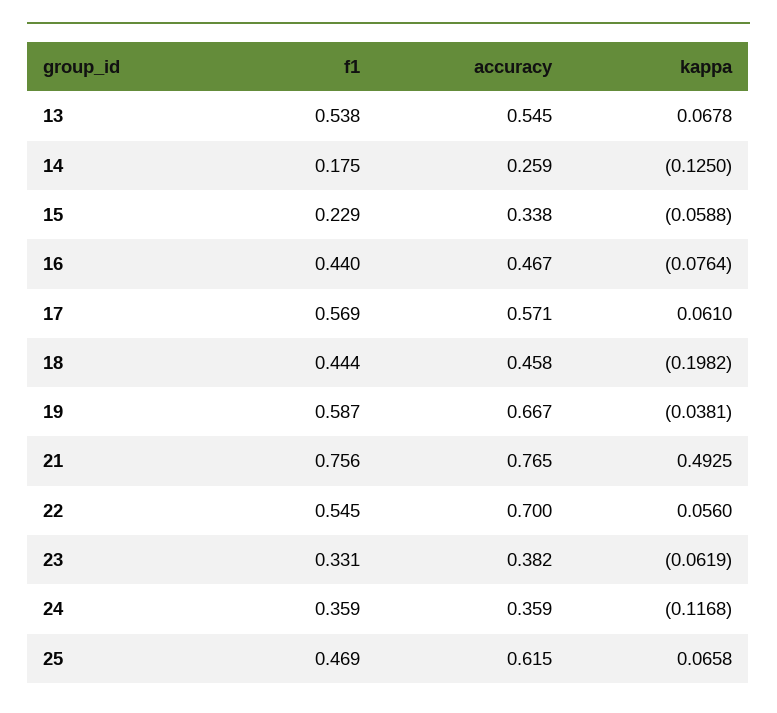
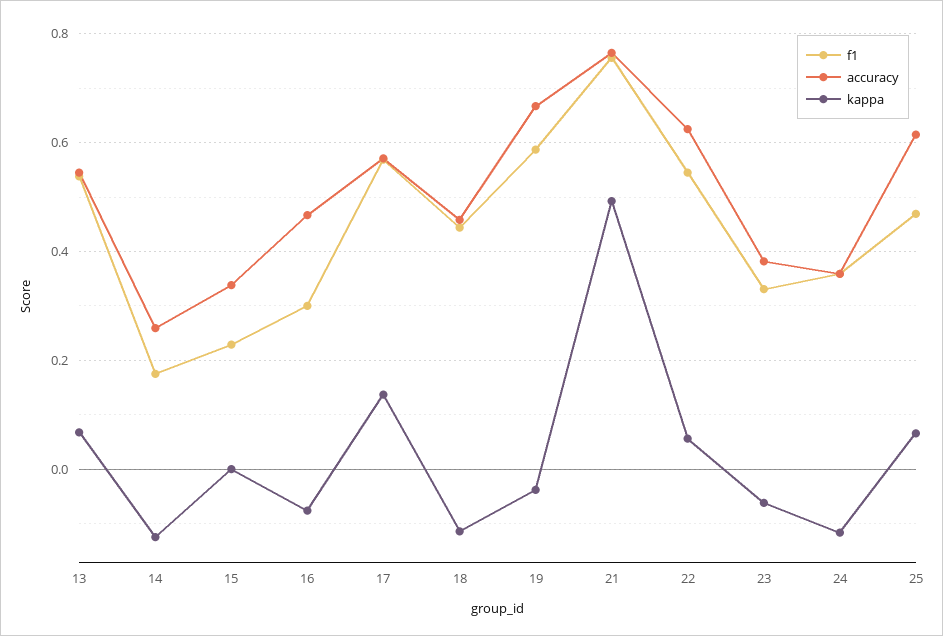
kappa, 15: -0.0588 -> 0
f1, 16: 0.44 -> 0.3
kappa, 17: 0.061 -> 0.14
kappa, 18: -0.1982 -> -0.12
accuracy, 22: 0.7 -> 0.62

